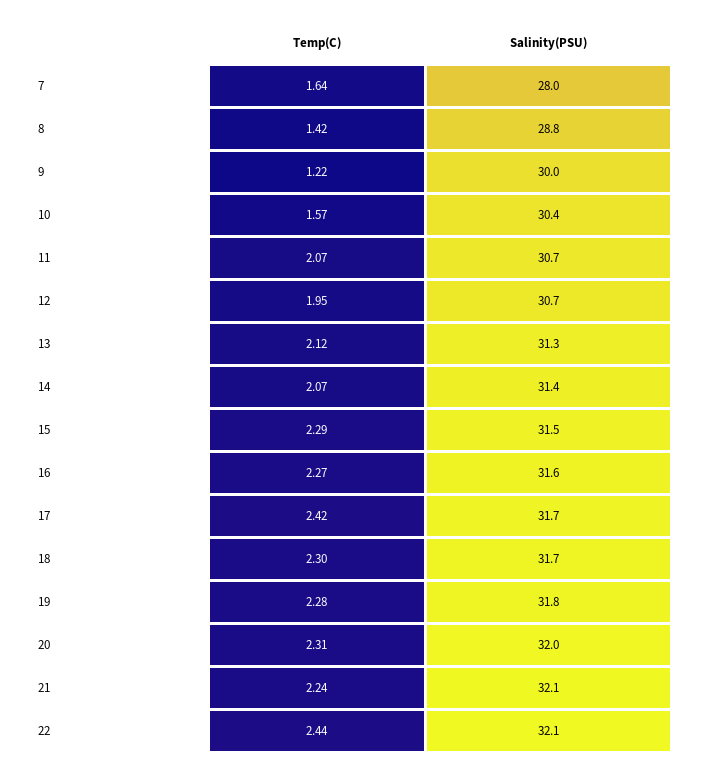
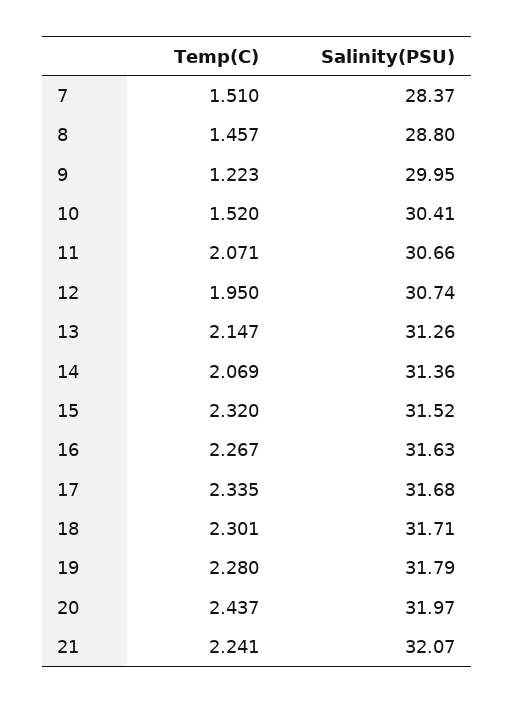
Temp(C), 7: 1.64 -> 1.51
Salinity(PSU), 7: 28 -> 28.37
Temp(C), 8: 1.42 -> 1.457
Temp(C), 10: 1.57 -> 1.52
Temp(C), 13: 2.12 -> 2.147
Temp(C), 15: 2.29 -> 2.32
Temp(C), 17: 2.42 -> 2.335
Temp(C), 20: 2.31 -> 2.437
Temp(C), 22: 2.44 -> none
Salinity(PSU), 22: 32.1 -> none

